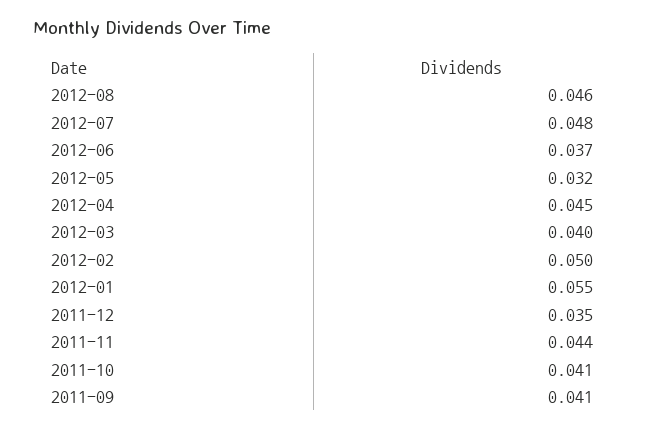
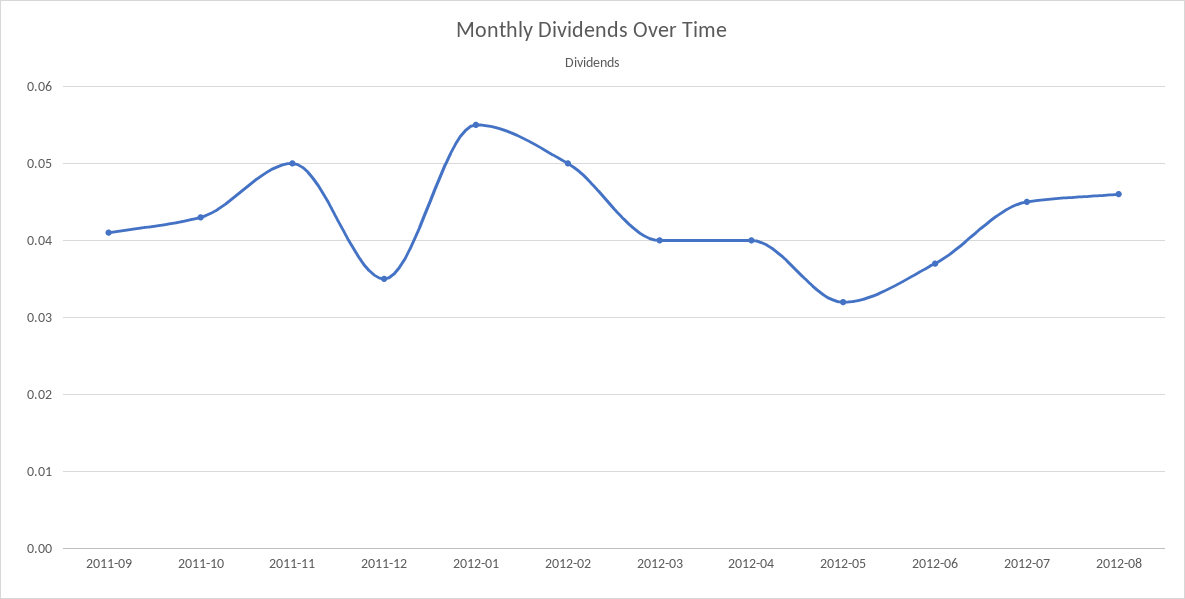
2012-07: 0.048 -> 0.045
2012-04: 0.045 -> 0.04
2011-11: 0.044 -> 0.05
2011-10: 0.041 -> 0.043

